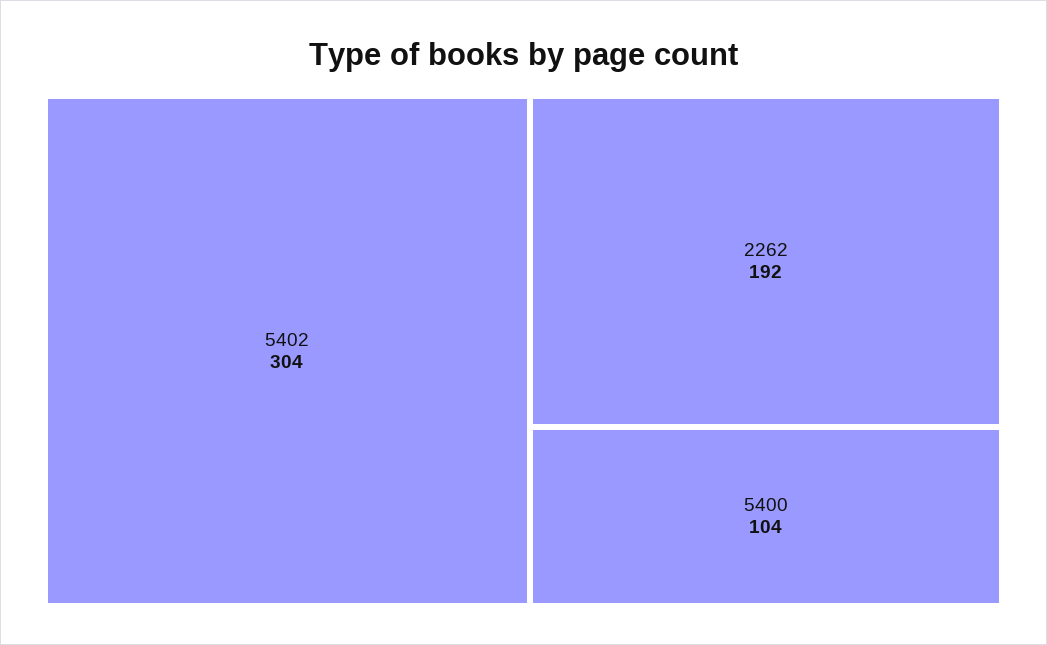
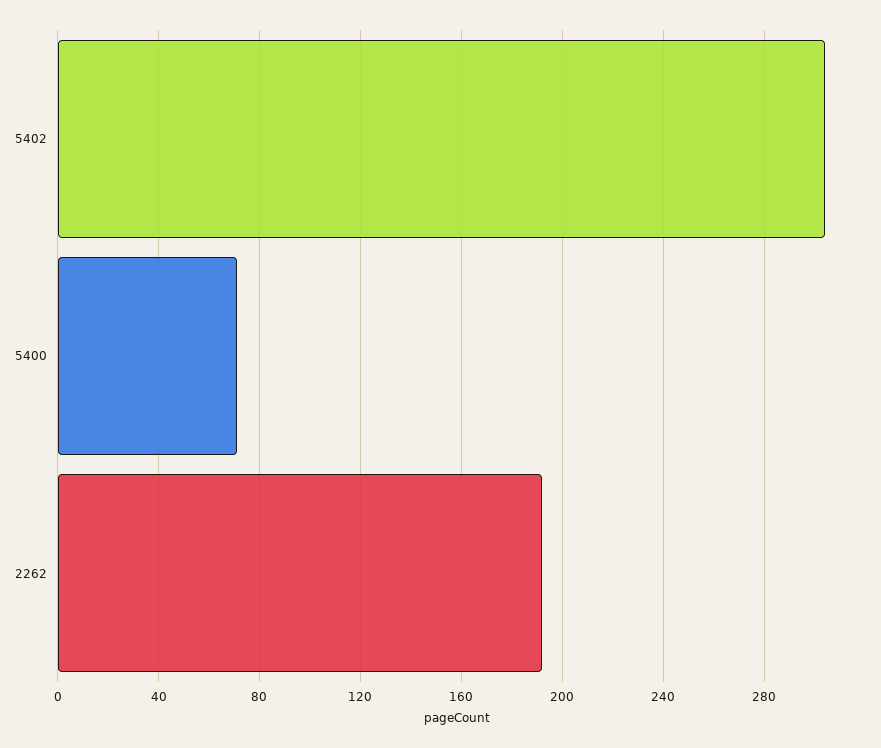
5400: 104 -> 70

